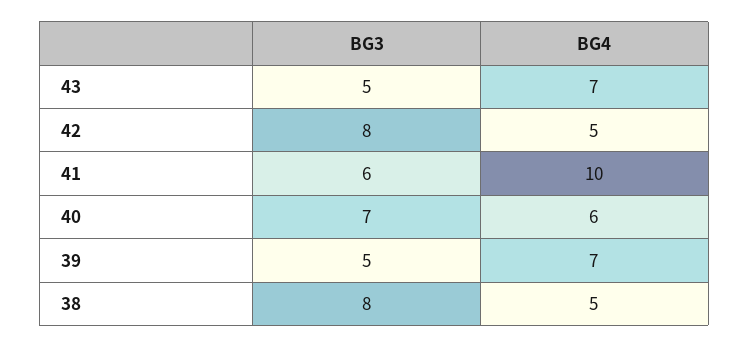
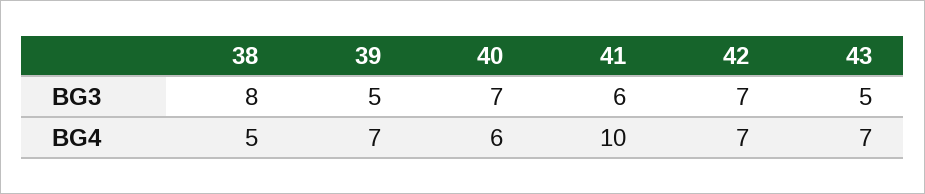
BG3, 42: 8 -> 7
BG4, 42: 5 -> 7

